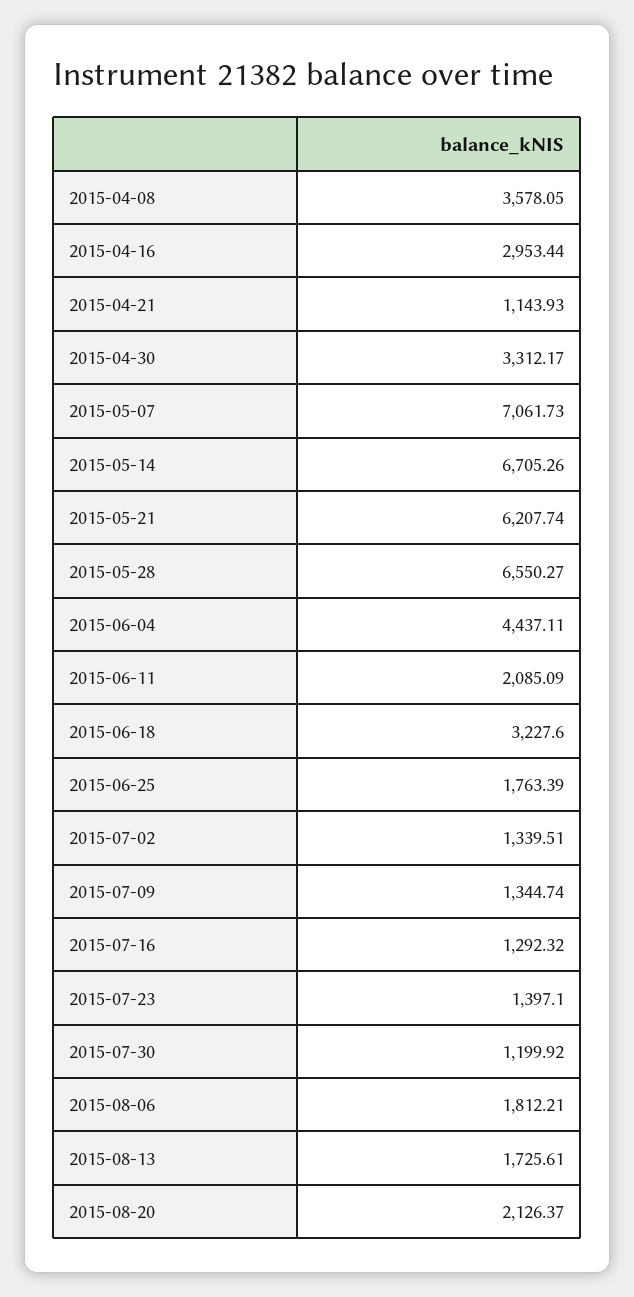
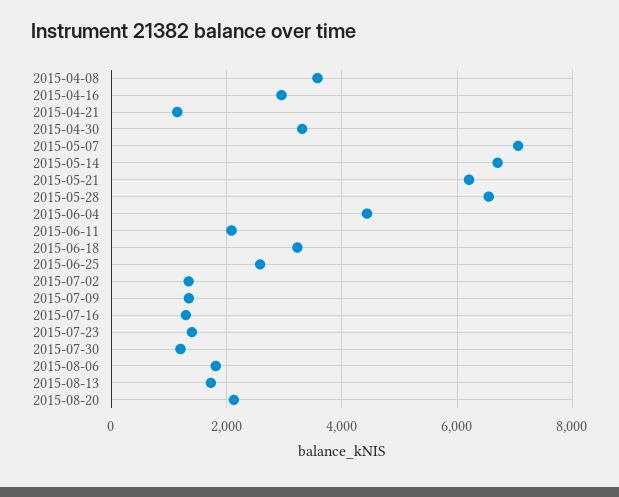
2015-06-25: 1763.39 -> 2600

